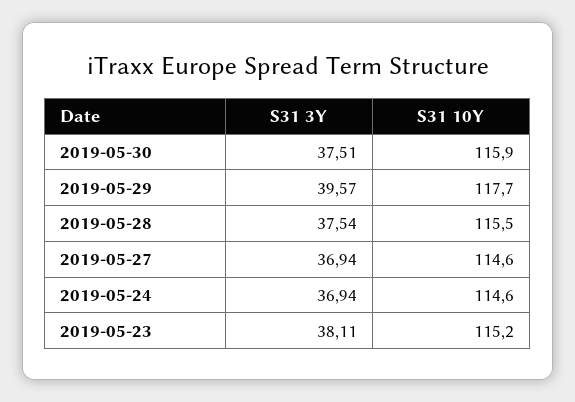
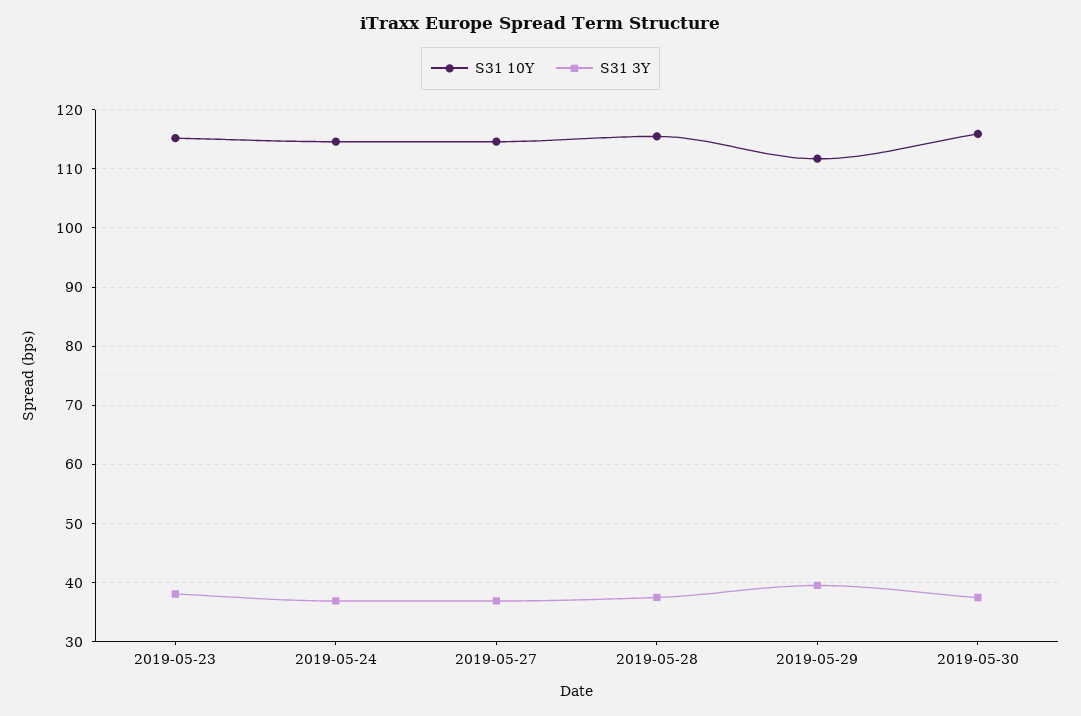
S31 10Y, 2019-05-29: 117.7 -> 112

